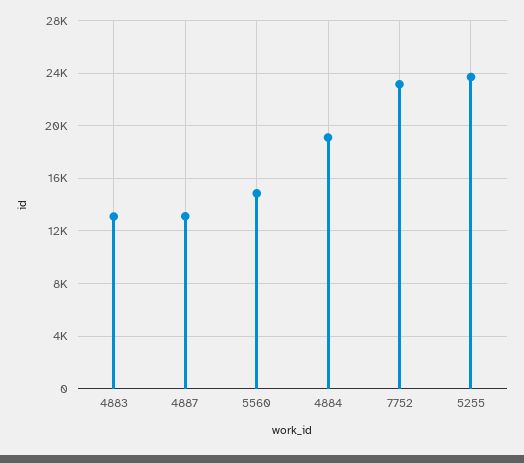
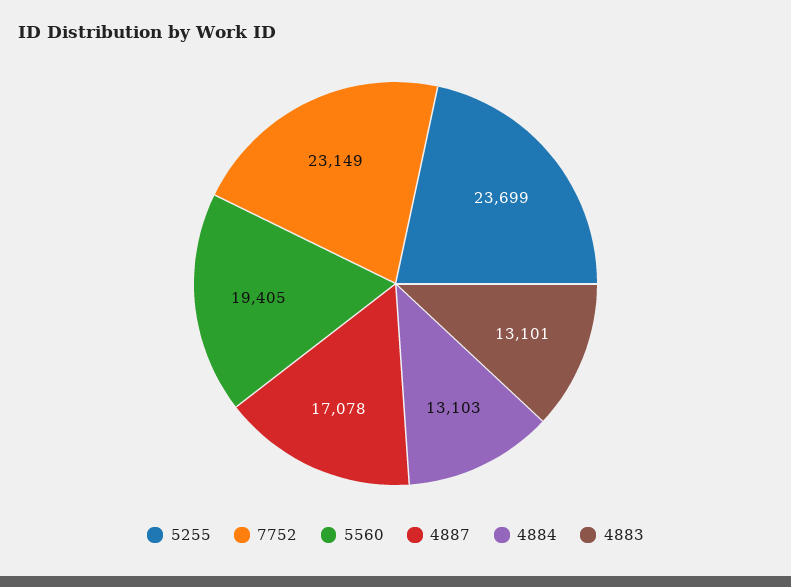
4887: 13000 -> 17078
5560: 15000 -> 19405
4884: 19000 -> 13103

